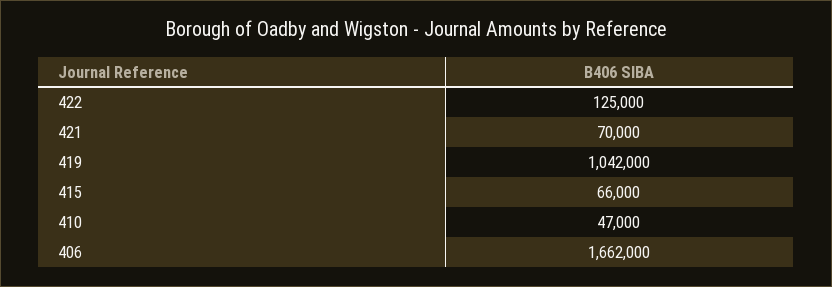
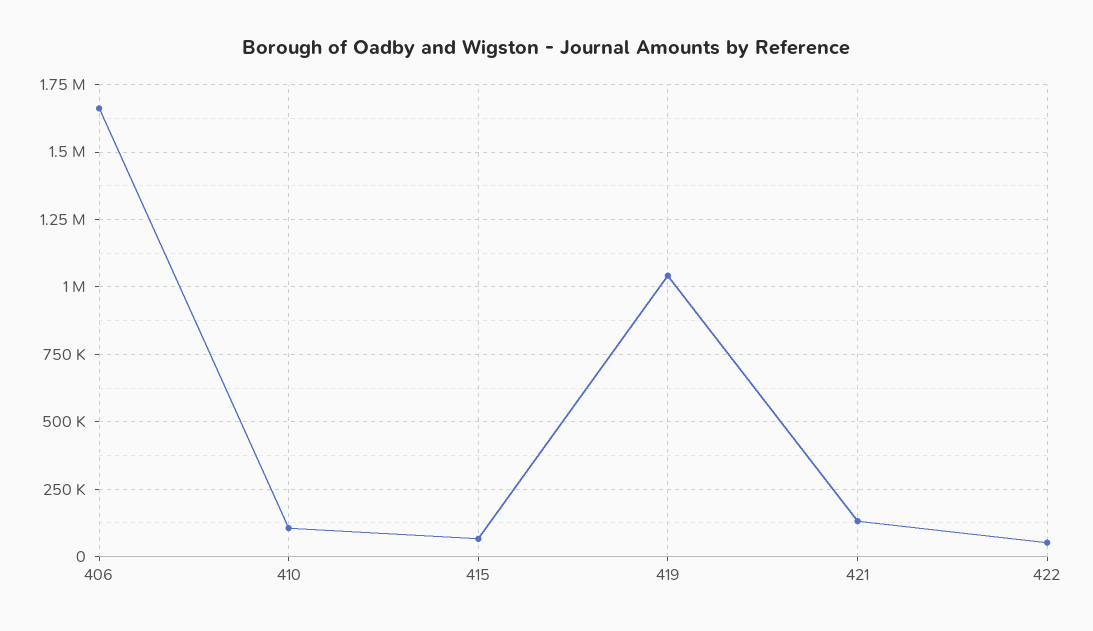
422: 125000 -> 50000
421: 70000 -> 125000
410: 47000 -> 100000

